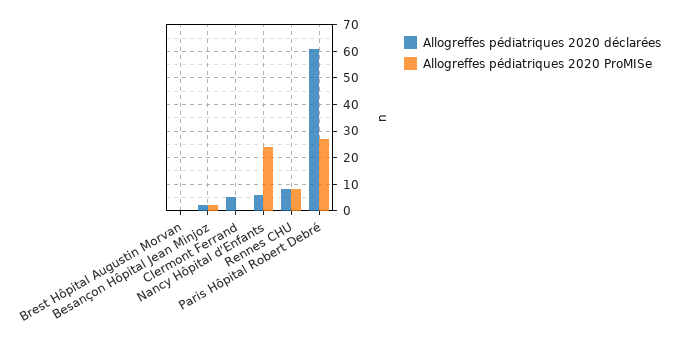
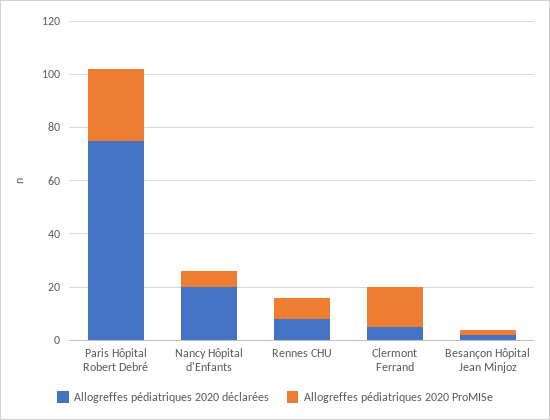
Allogreffes pédiatriques 2020 déclarées, Brest Hôpital Augustin Morvan: 0 -> none
Allogreffes pédiatriques 2020 ProMISe, Brest Hôpital Augustin Morvan: 0 -> none
Allogreffes pédiatriques 2020 ProMISe, Clermont Ferrand: 0 -> 15
Allogreffes pédiatriques 2020 déclarées, Nancy Hôpital d'Enfants: 5 -> 20
Allogreffes pédiatriques 2020 ProMISe, Nancy Hôpital d'Enfants: 25 -> 5
Allogreffes pédiatriques 2020 déclarées, Paris Hôpital Robert Debré: 60 -> 75

